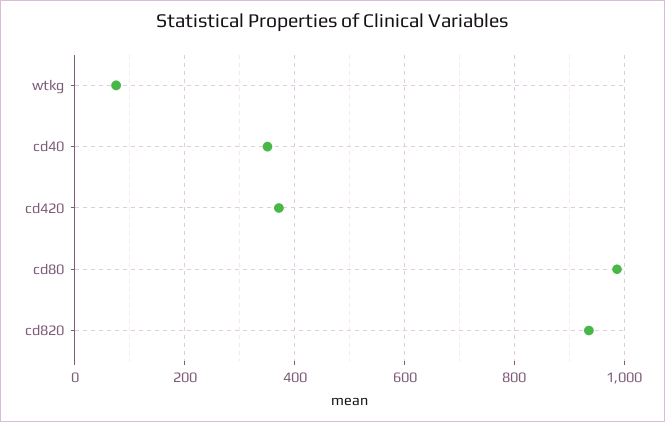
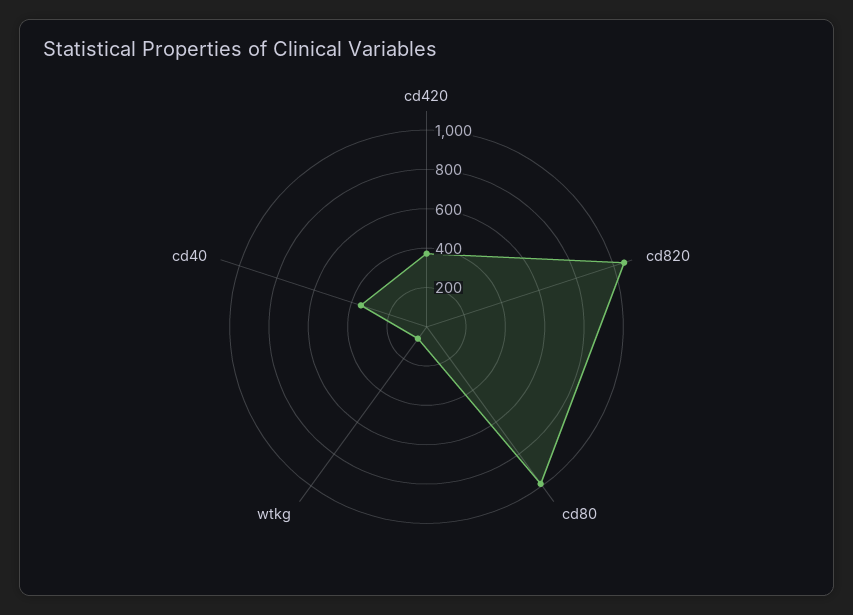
cd820: 940 -> 1050

